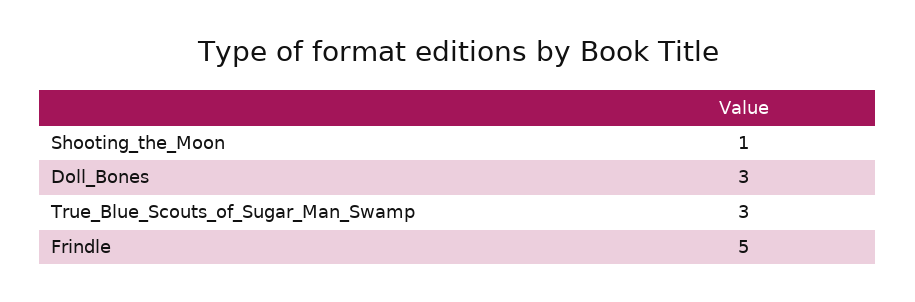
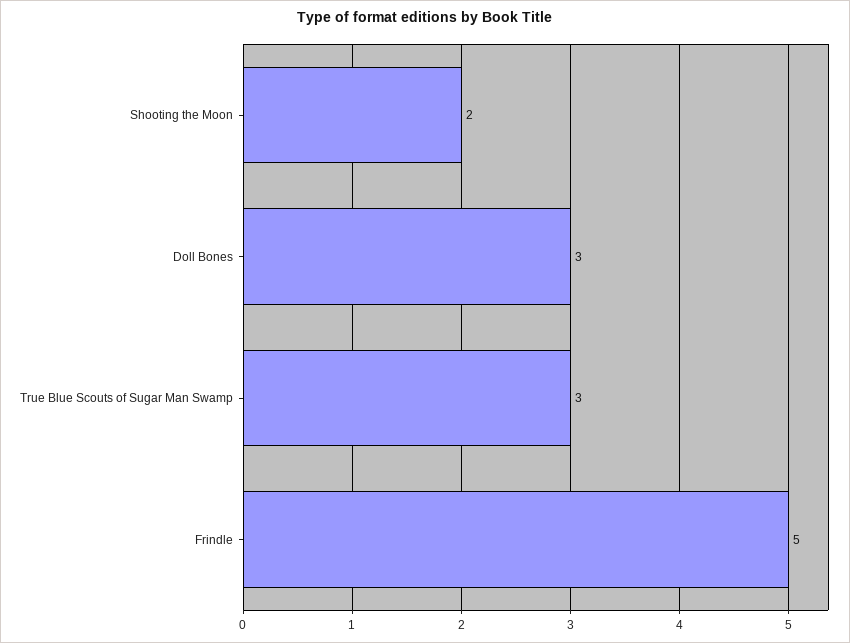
Shooting_the_Moon: 1 -> 2

